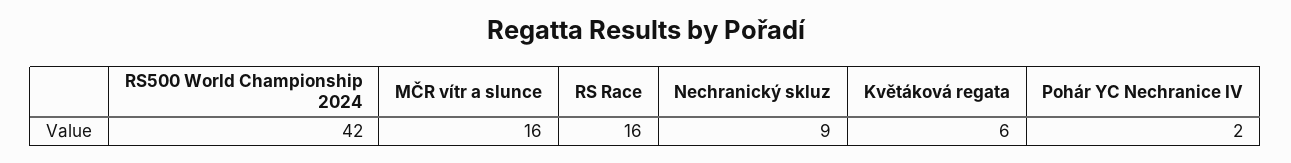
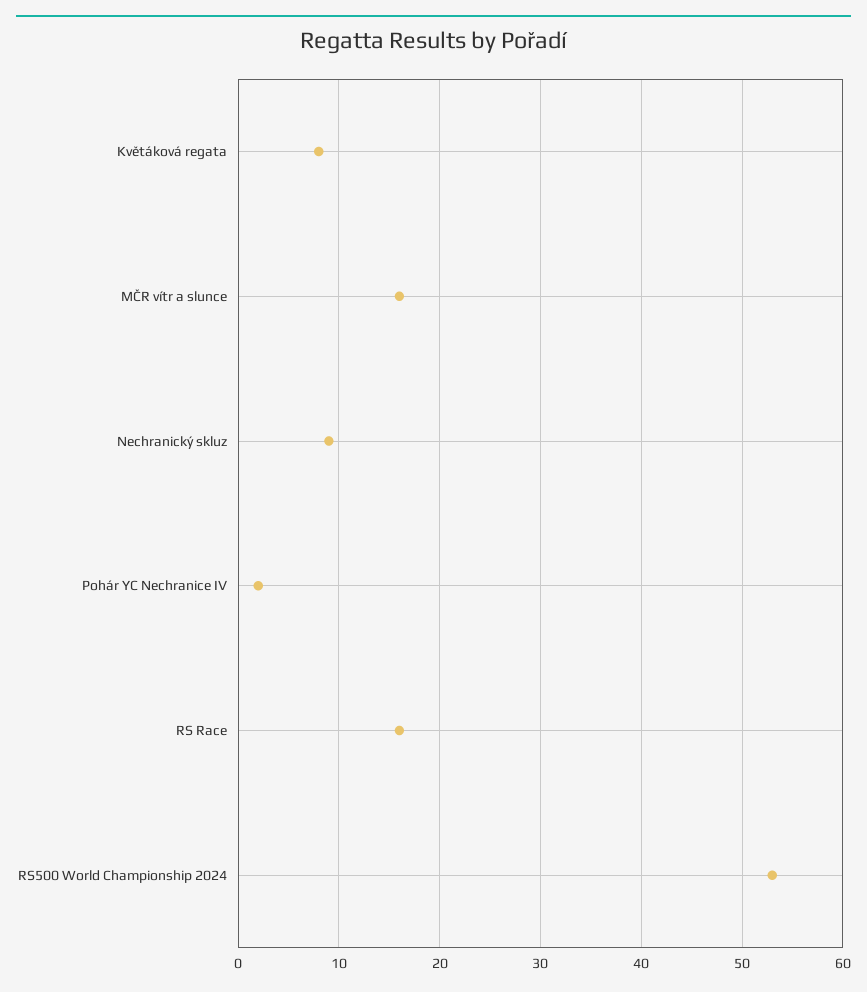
RS500 World Championship 2024: 42 -> 53
Květáková regata: 6 -> 8

